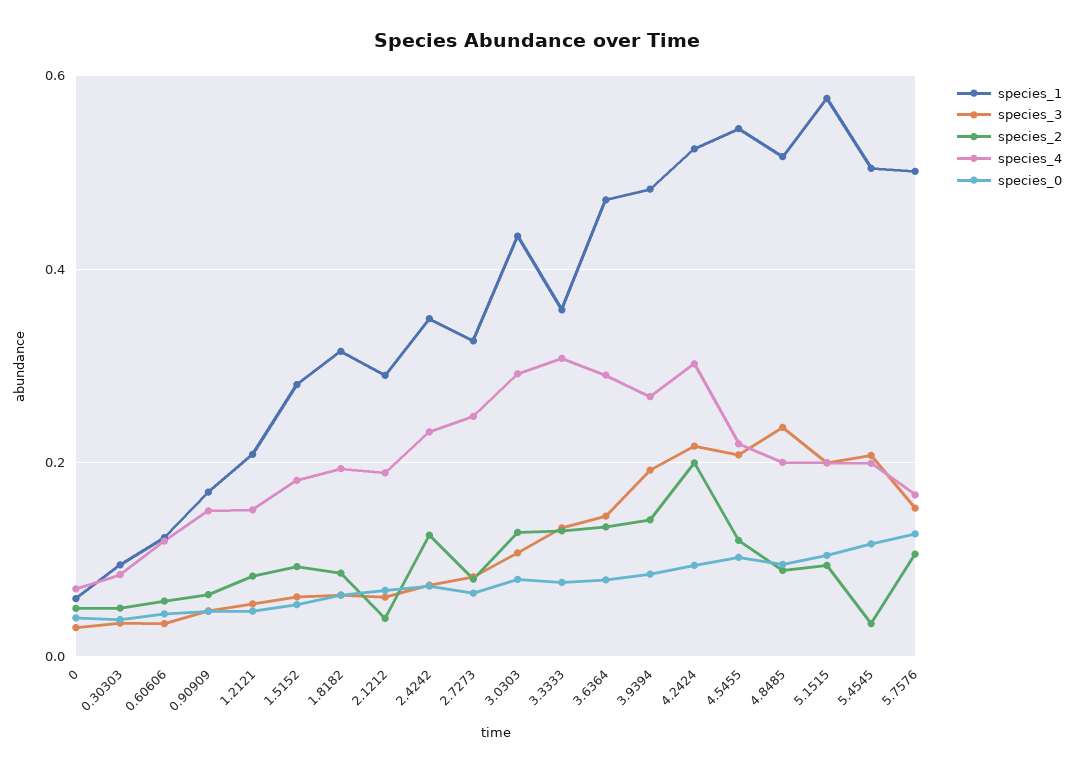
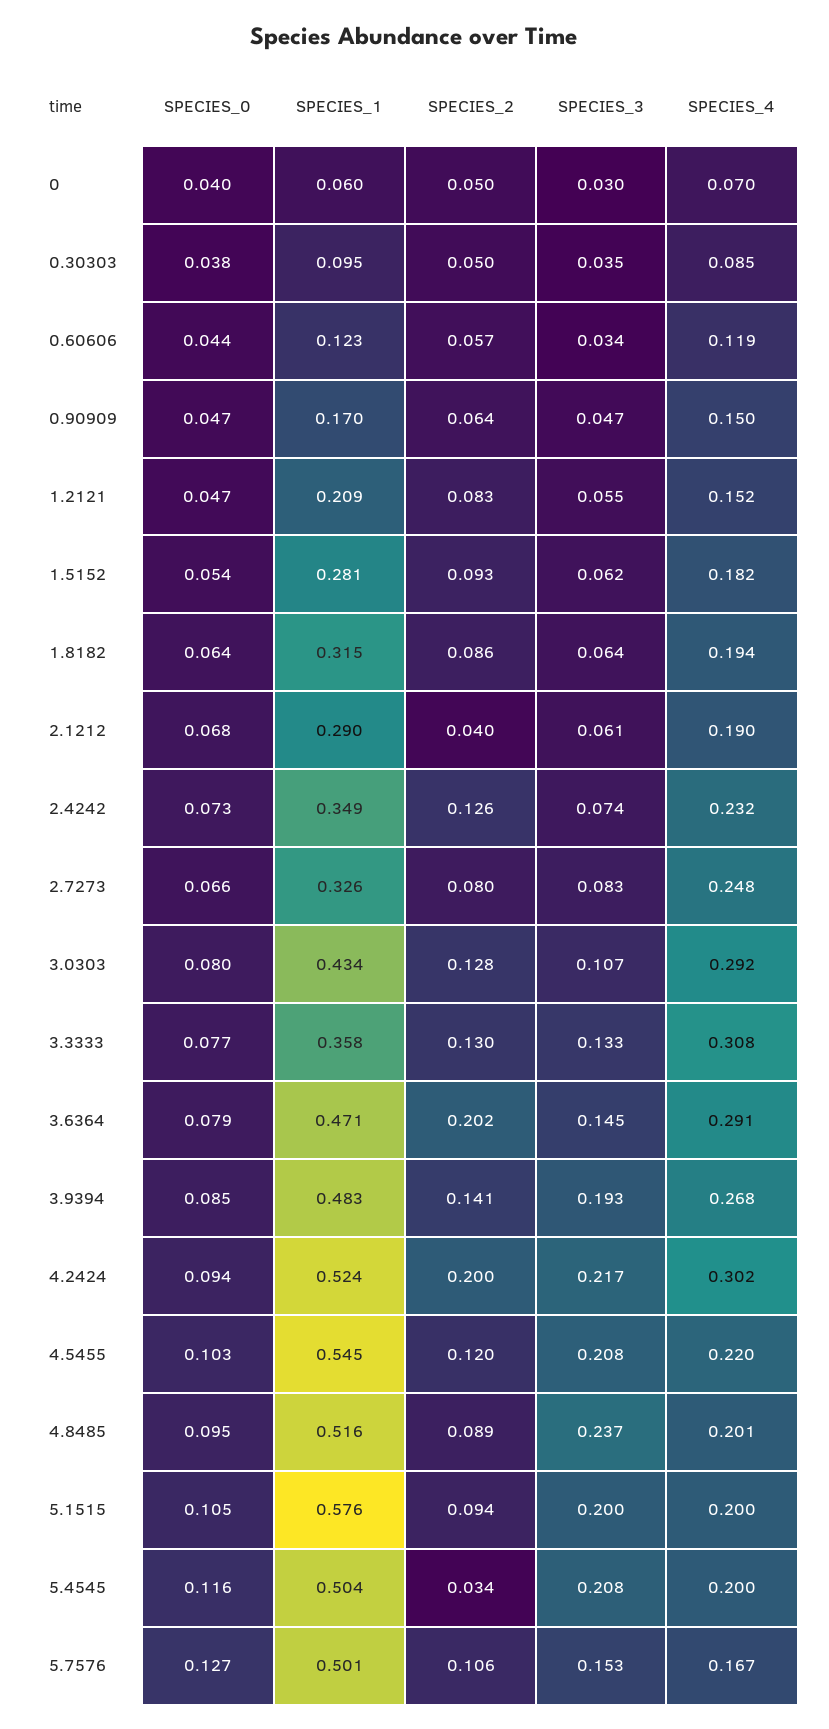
species_2, 3.6364: 0.14 -> 0.202

